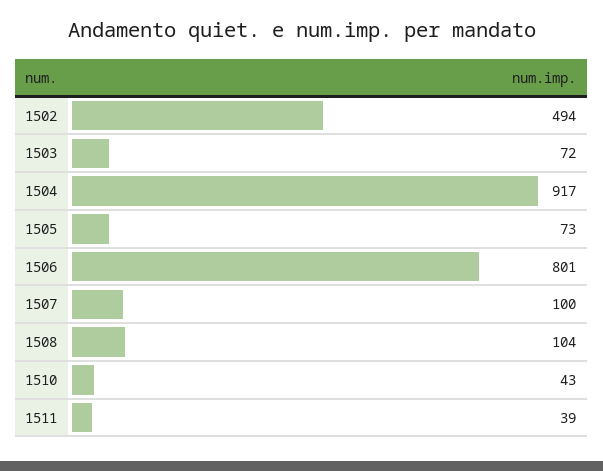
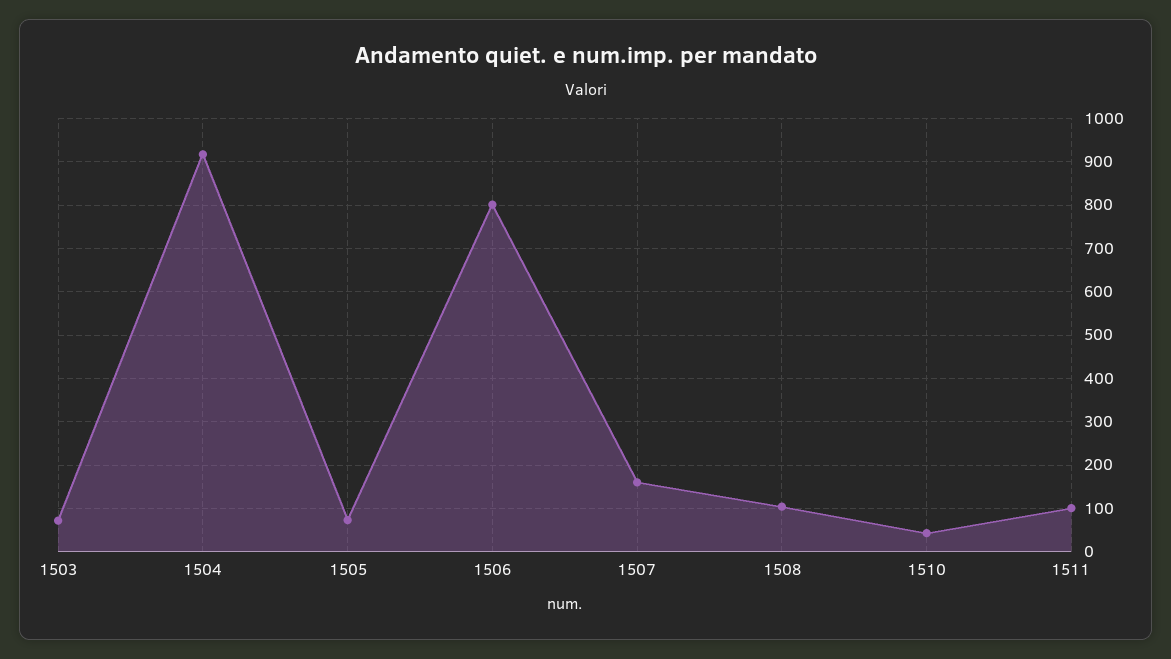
1502: 494 -> none
1507: 100 -> 160
1511: 39 -> 100

